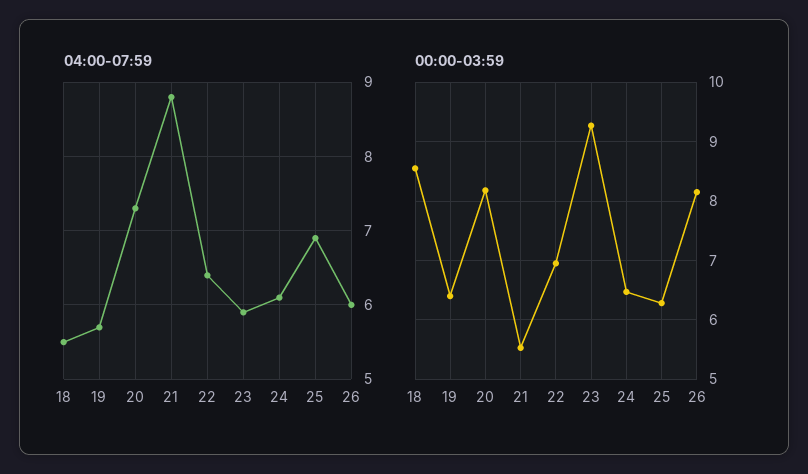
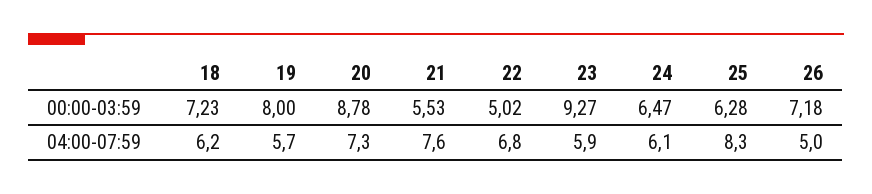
04:00-07:59, 18: 5.5 -> 6.2
04:00-07:59, 21: 8.8 -> 7.6
04:00-07:59, 22: 6.4 -> 6.8
04:00-07:59, 25: 6.9 -> 8.3
04:00-07:59, 26: 6 -> 5
00:00-03:59, 18: 8.6 -> 7.23
00:00-03:59, 19: 6.4 -> 8
00:00-03:59, 20: 8.2 -> 8.78
00:00-03:59, 22: 7 -> 5.02
00:00-03:59, 26: 8.2 -> 7.18

